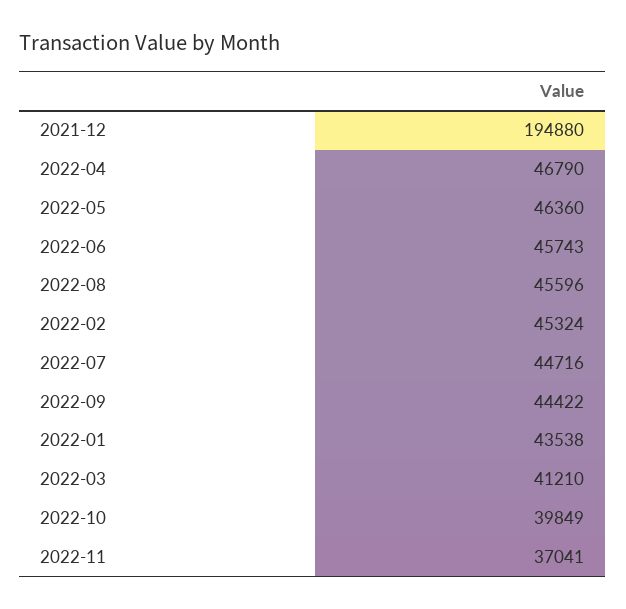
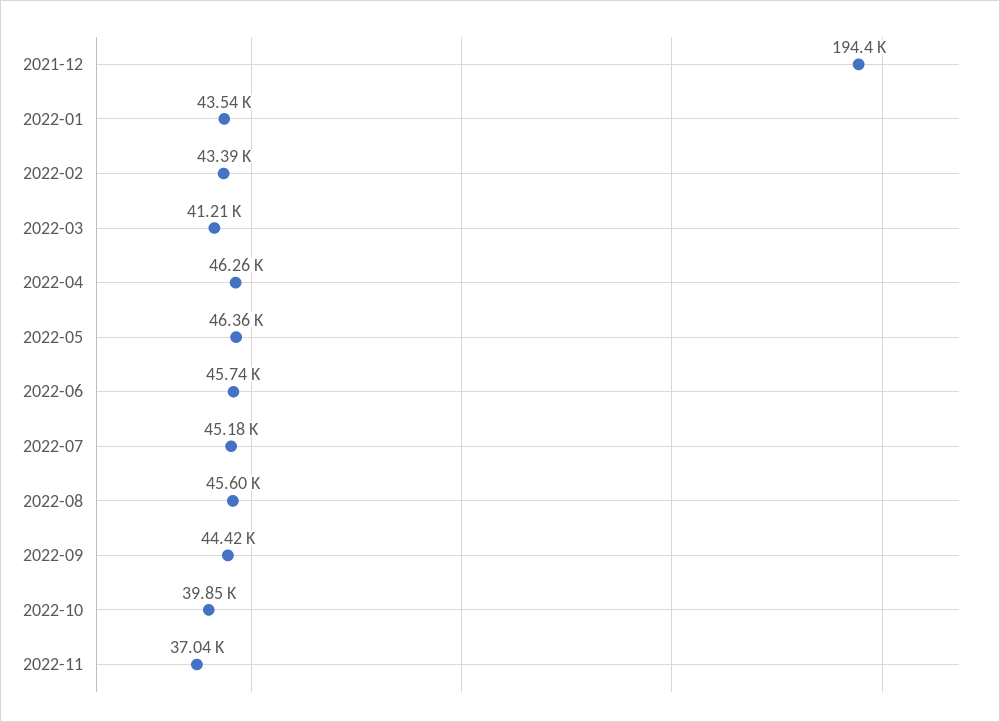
2021-12: 194880 -> 194400
2022-04: 46790 -> 46260
2022-02: 45324 -> 43390
2022-07: 44716 -> 45180

